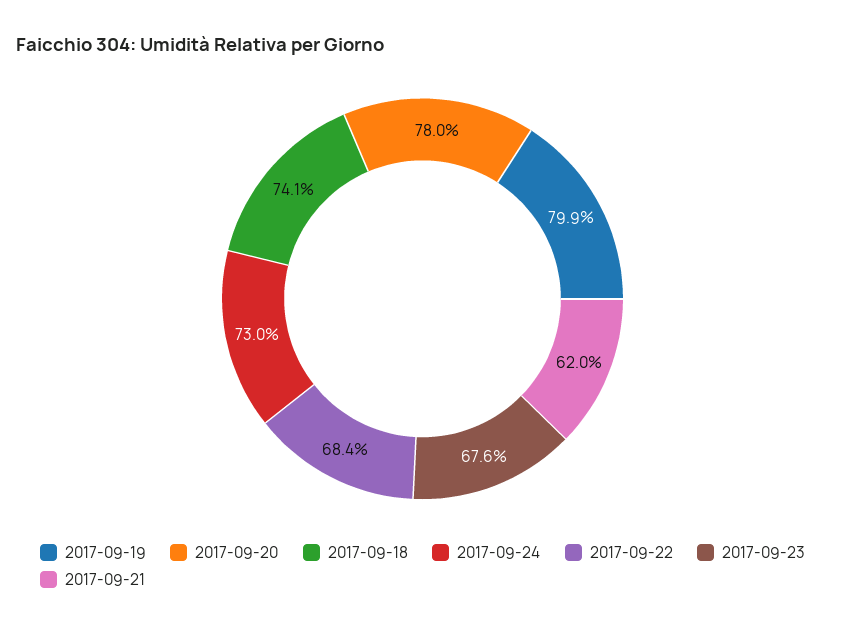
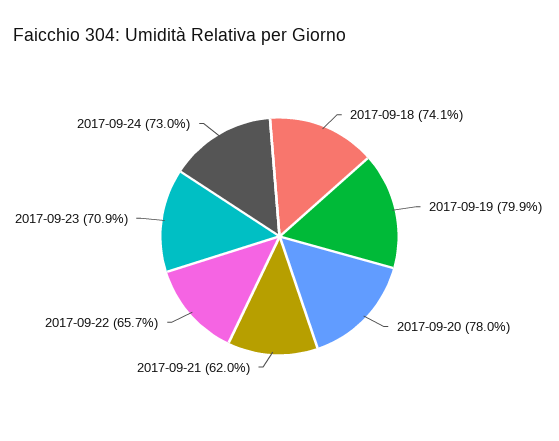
2017-09-22: 68.4 -> 65.7
2017-09-23: 67.6 -> 70.9

